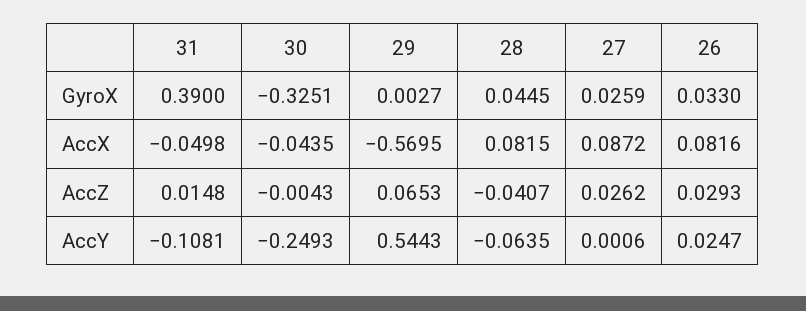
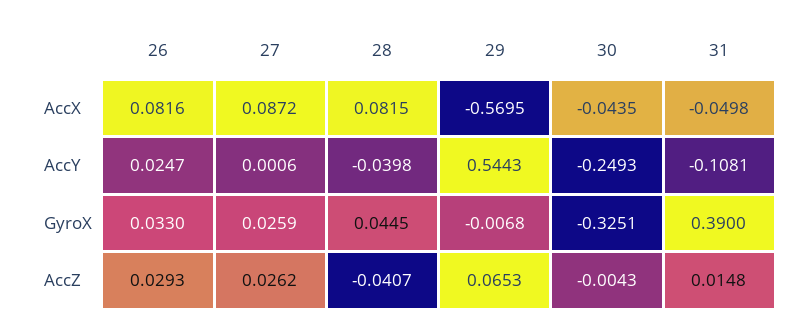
29, GyroX: 0.0027 -> -0.0068
28, AccY: -0.0635 -> -0.0398

